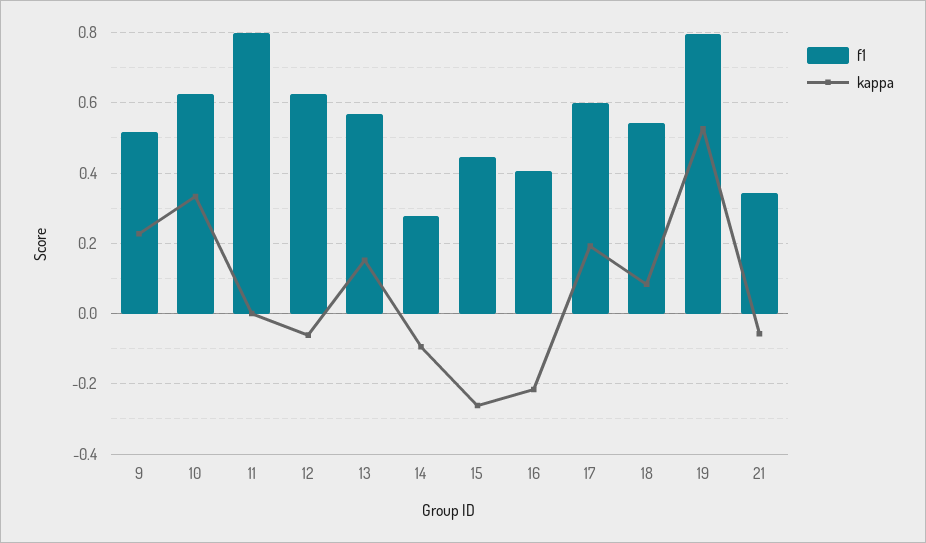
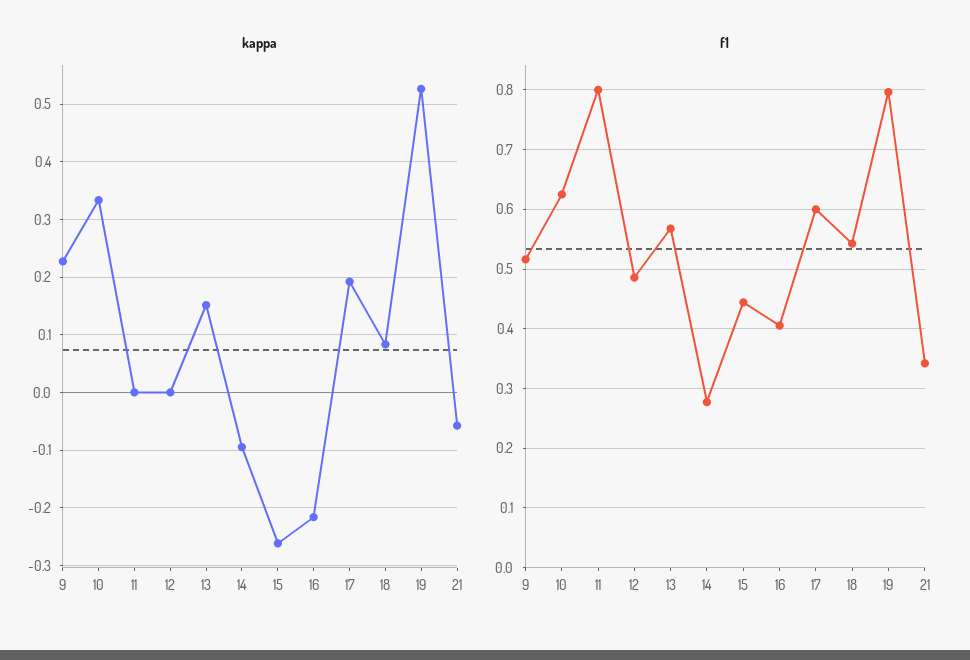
f1, 12: 0.62 -> 0.48
kappa, 12: -0.06 -> 0

